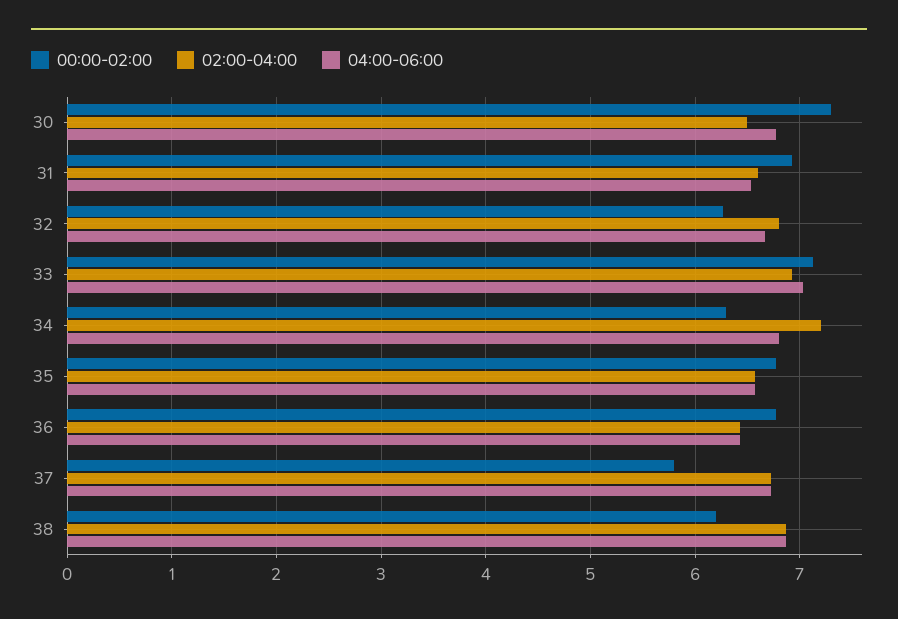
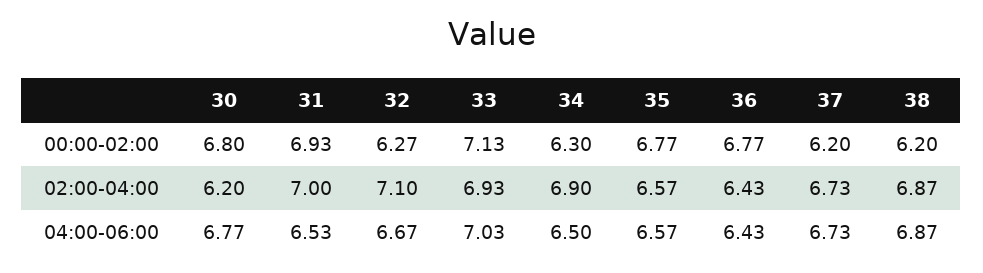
00:00-02:00, 30: 7.3 -> 6.8
02:00-04:00, 30: 6.5 -> 6.2
02:00-04:00, 31: 6.6 -> 7
02:00-04:00, 32: 6.8 -> 7.1
02:00-04:00, 34: 7.2 -> 6.9
04:00-06:00, 34: 6.8 -> 6.5
00:00-02:00, 37: 5.8 -> 6.2

